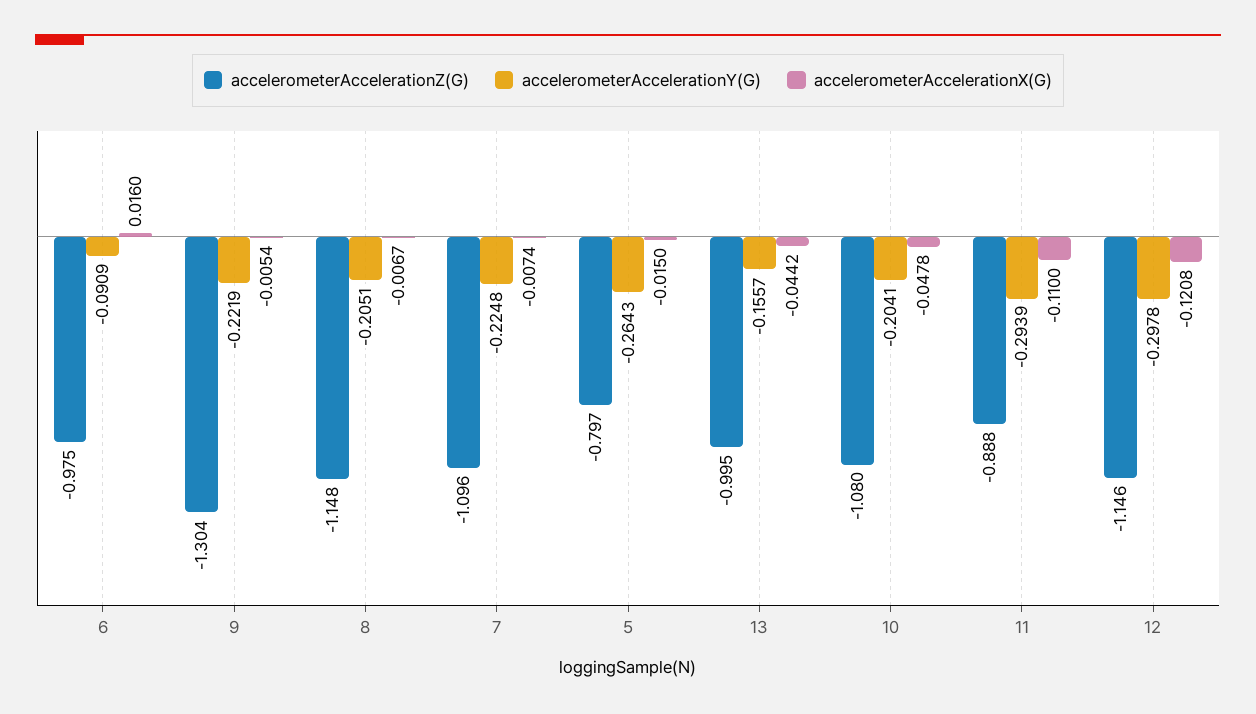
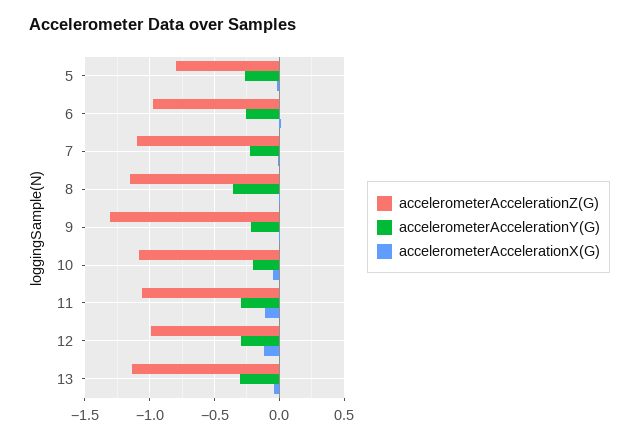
accelerometerAccelerationY(G), 6: -0.0909 -> -0.25
accelerometerAccelerationY(G), 8: -0.2051 -> -0.35
accelerometerAccelerationZ(G), 13: -0.995 -> -1.15
accelerometerAccelerationY(G), 13: -0.1557 -> -0.3
accelerometerAccelerationZ(G), 11: -0.888 -> -1.05
accelerometerAccelerationZ(G), 12: -1.146 -> -1

